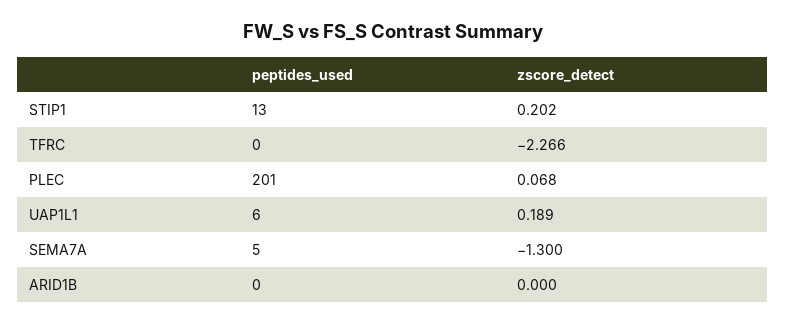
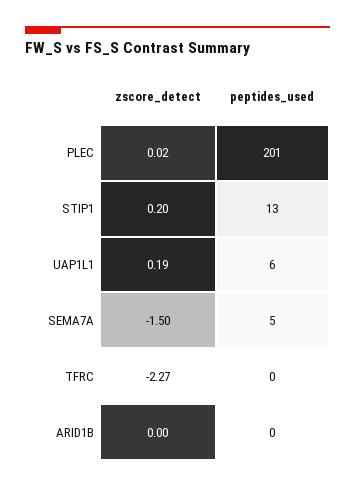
zscore_detect, PLEC: 0.068 -> 0.02
zscore_detect, SEMA7A: -1.3 -> -1.5

